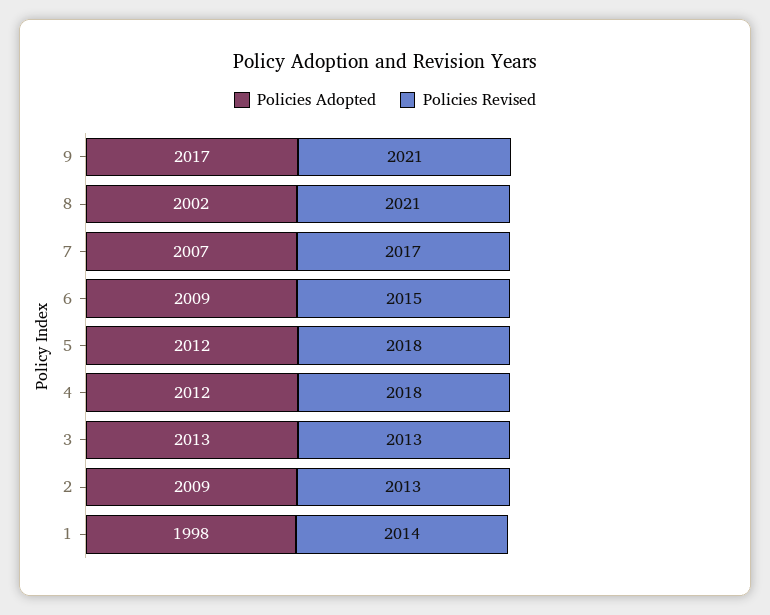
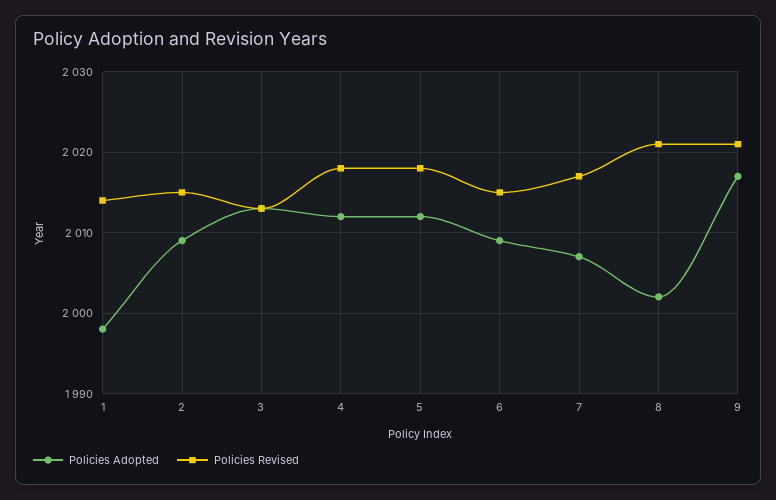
Policies Revised, 2: 2013 -> 2015

